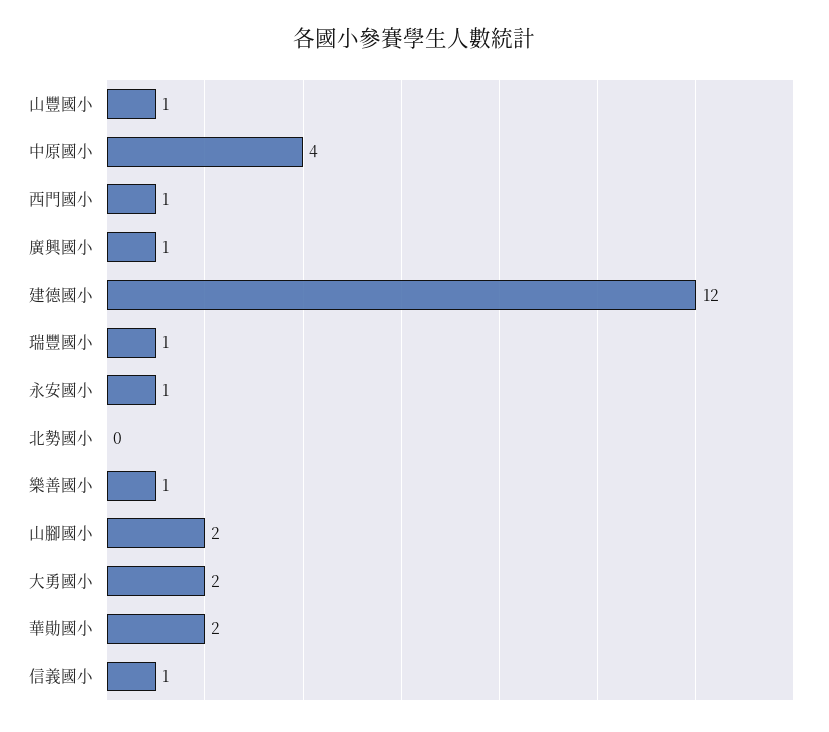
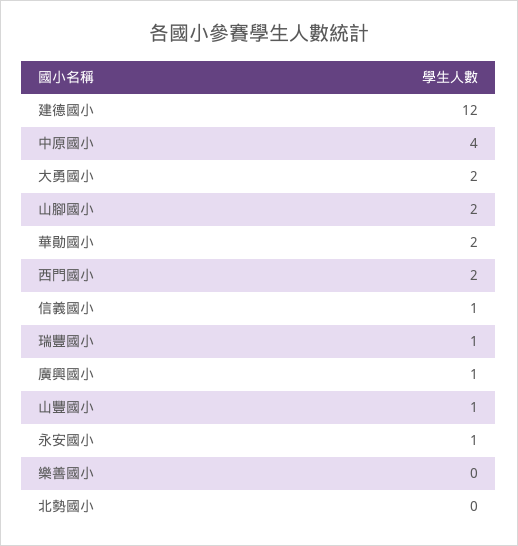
西門國小: 1 -> 2
樂善國小: 1 -> 0

